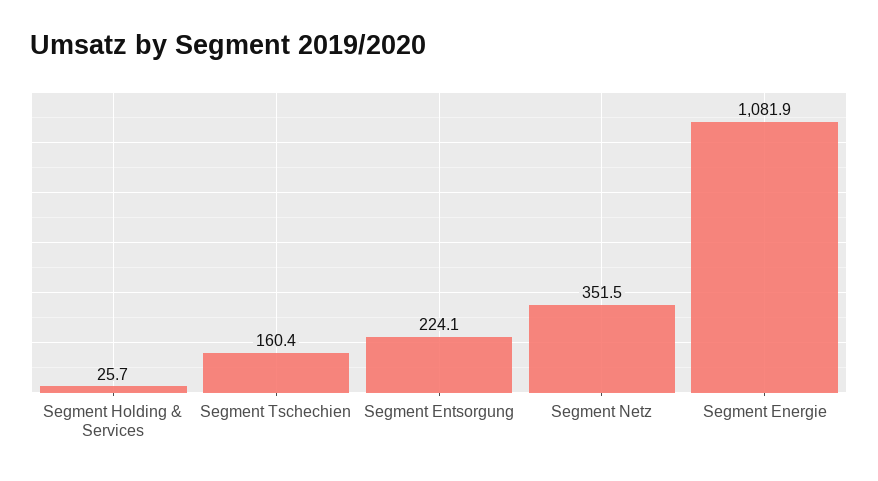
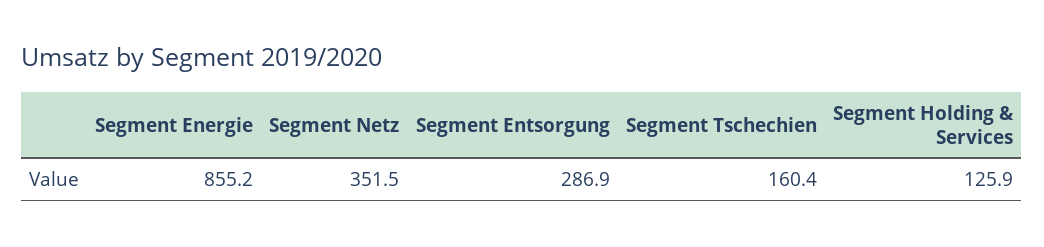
Segment Holding & Services: 25.7 -> 125.9
Segment Entsorgung: 224.1 -> 286.9
Segment Energie: 1081.9 -> 855.2

